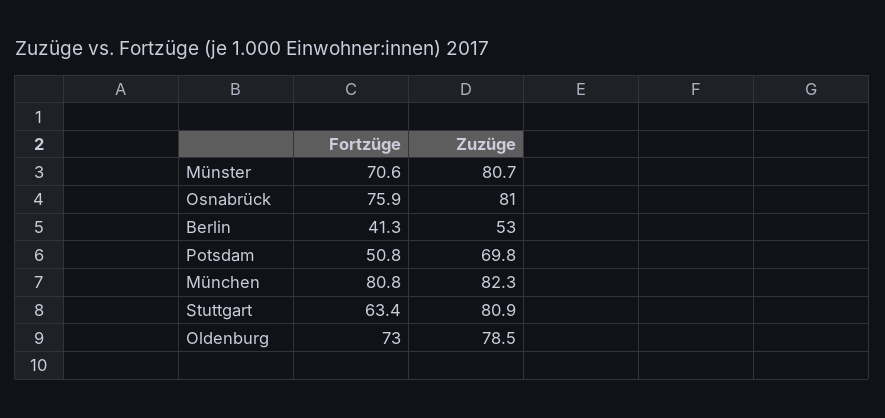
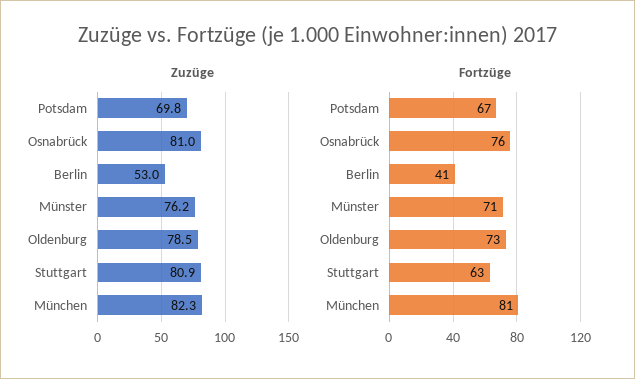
Zuzüge, Münster: 80.7 -> 76.2
Fortzüge, Potsdam: 50.8 -> 67

